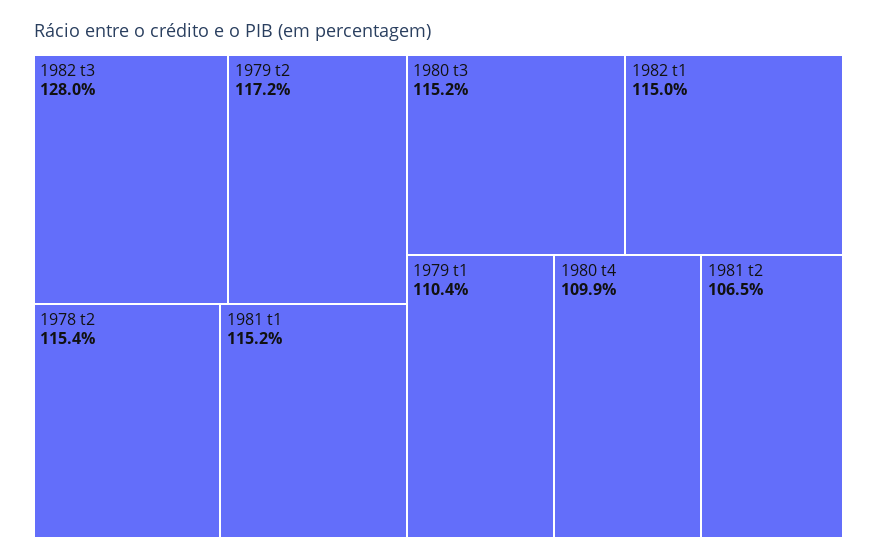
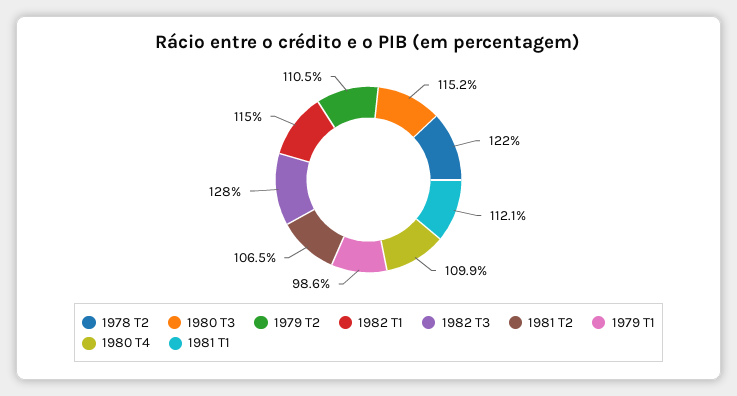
1979 t2: 117.2 -> 110.5
1978 t2: 115.4 -> 122
1981 t1: 115.2 -> 112.1
1979 t1: 110.4 -> 98.6

